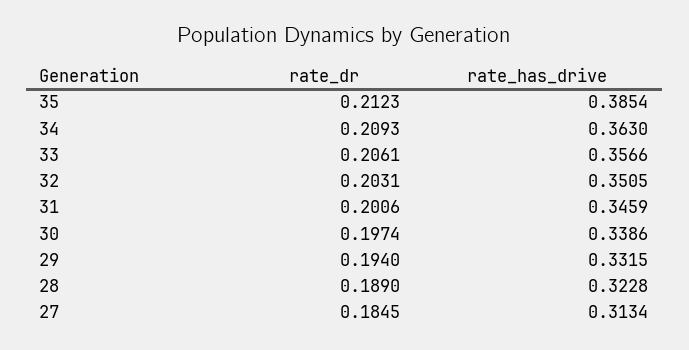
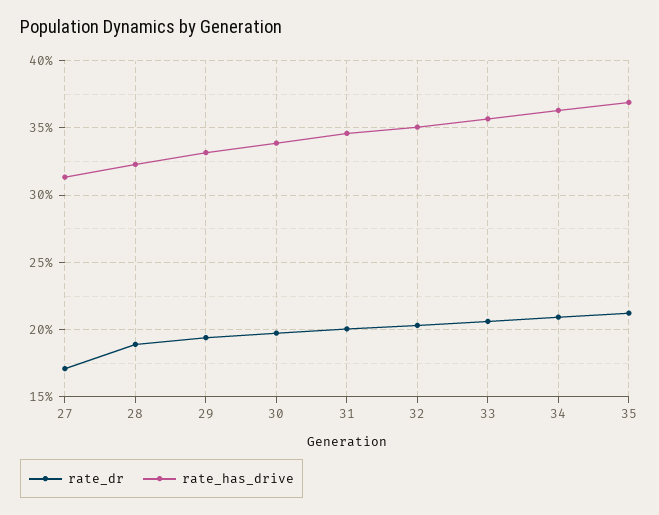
rate_has_drive, 35: 0.3854 -> 0.37
rate_dr, 27: 0.1845 -> 0.17

